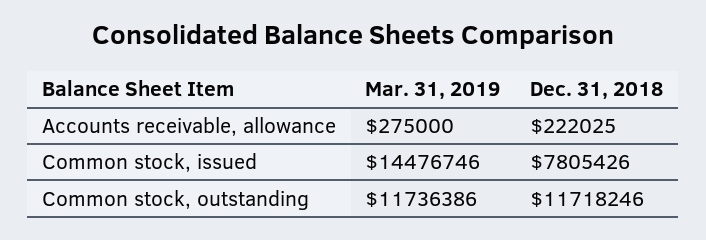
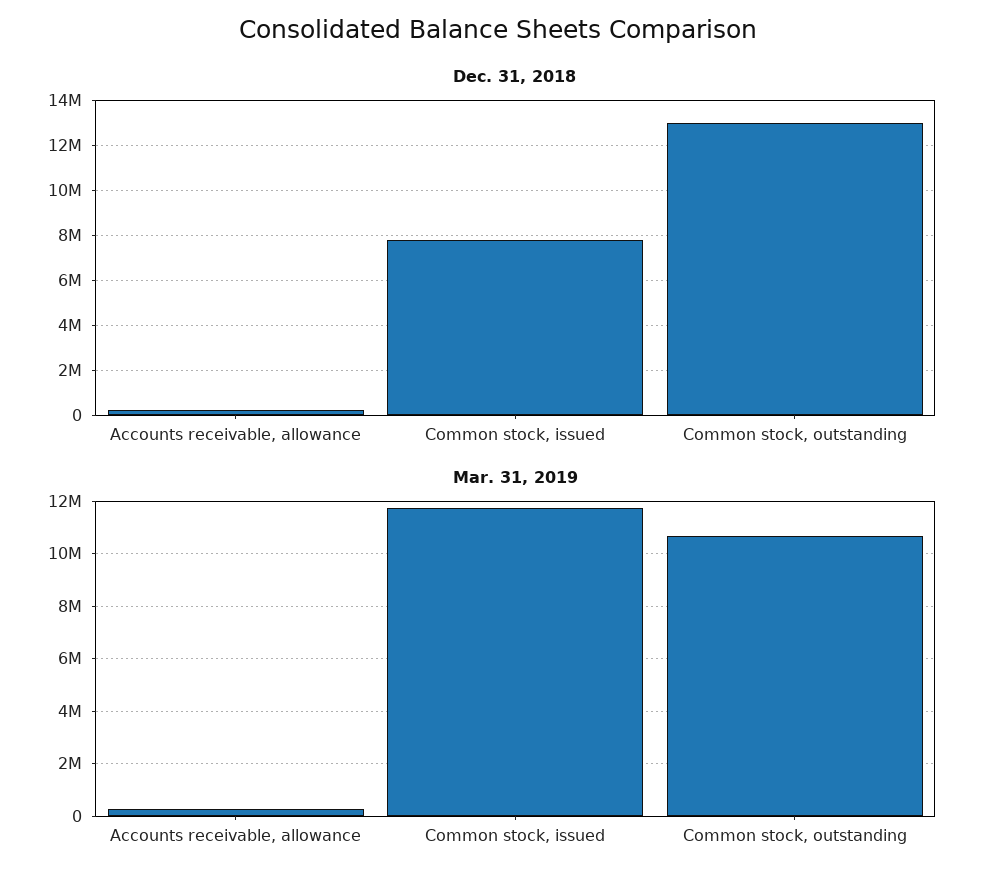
Mar. 31, 2019, Common stock, issued: 14476746 -> 11750000
Mar. 31, 2019, Common stock, outstanding: 11736386 -> 10750000
Dec. 31, 2018, Common stock, outstanding: 11718246 -> 13000000

